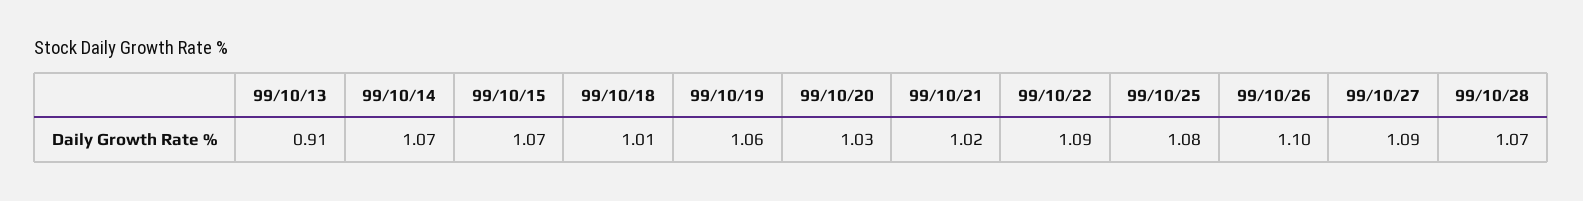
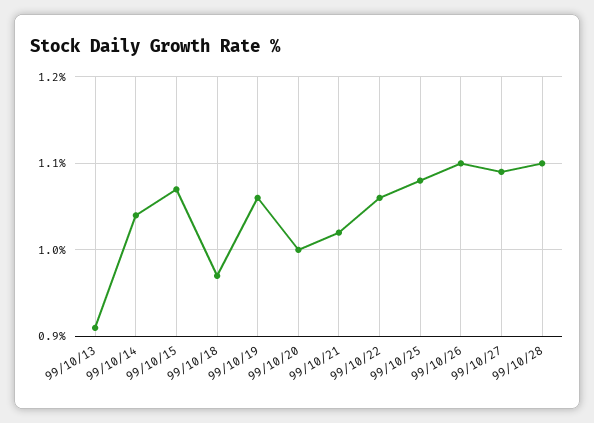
99/10/14: 1.07 -> 1.04
99/10/18: 1.01 -> 0.97
99/10/20: 1.03 -> 1
99/10/22: 1.09 -> 1.06
99/10/28: 1.07 -> 1.1

